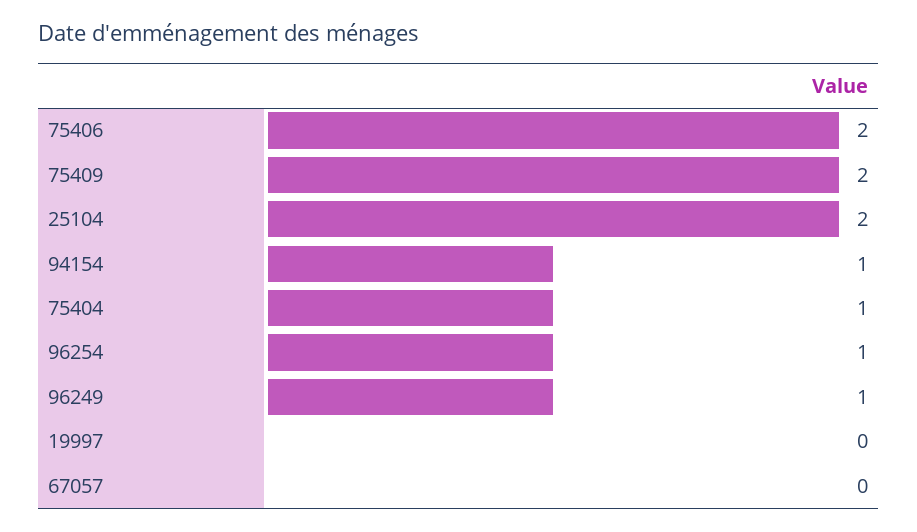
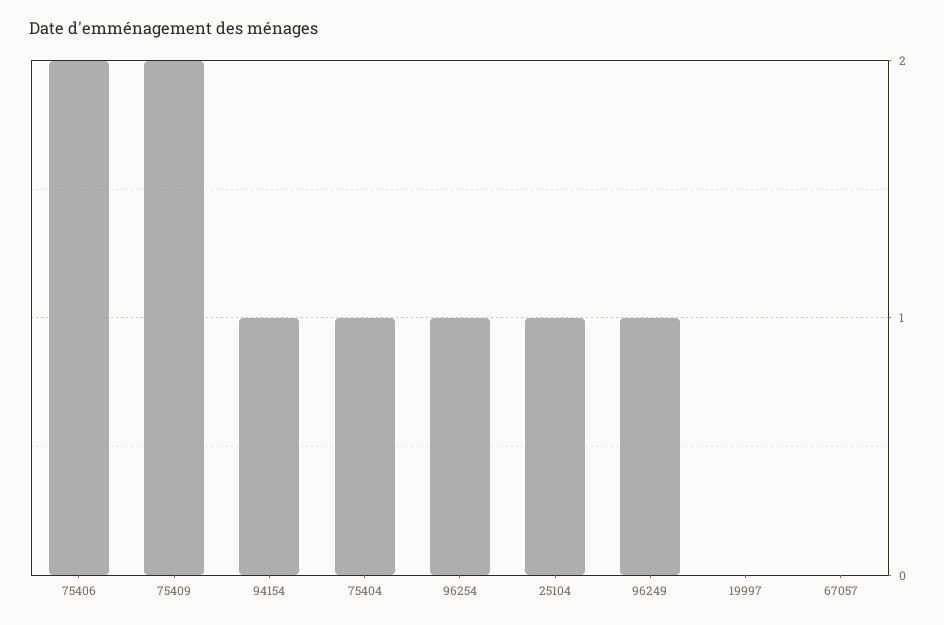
25104: 2 -> 1

